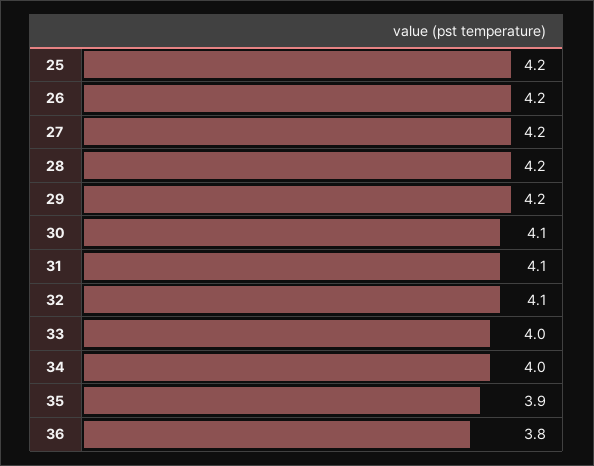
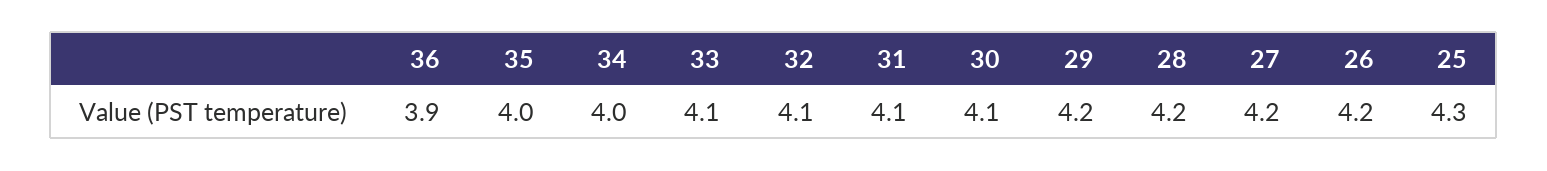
25: 4.2 -> 4.3
33: 4 -> 4.1
35: 3.9 -> 4
36: 3.8 -> 3.9

